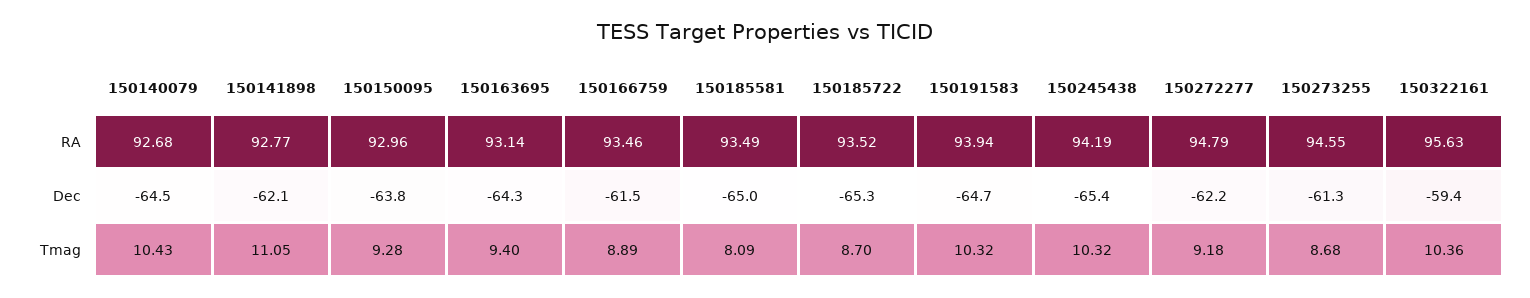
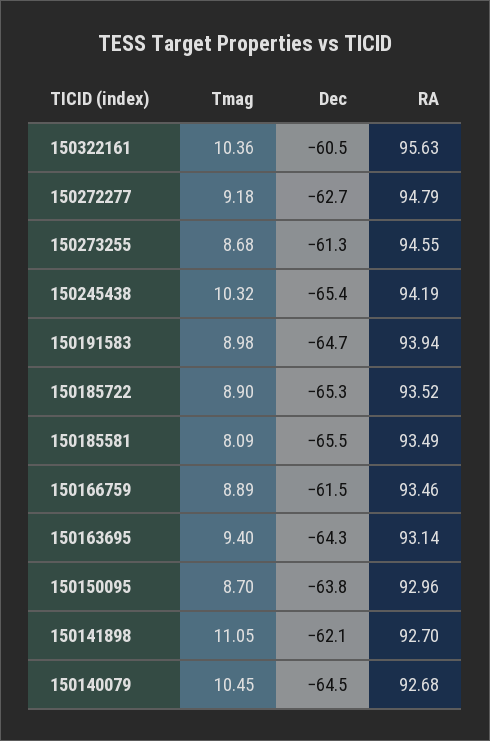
150141898, RA: 92.77 -> 92.7
150185581, Dec: -65 -> -65.5
150272277, Dec: -62.2 -> -62.7
150322161, Dec: -59.4 -> -60.5
150140079, Tmag: 10.43 -> 10.45
150150095, Tmag: 9.28 -> 8.7
150185722, Tmag: 8.7 -> 8.9
150191583, Tmag: 10.32 -> 8.98

